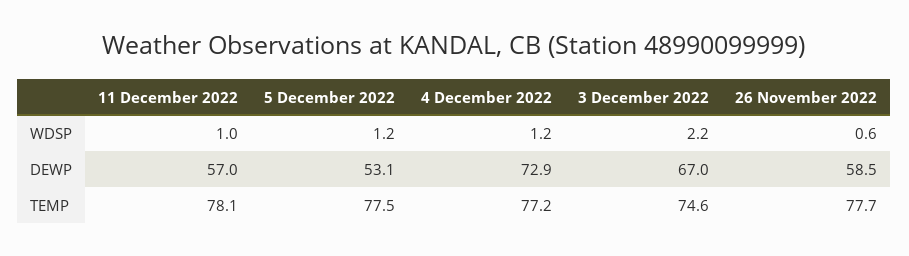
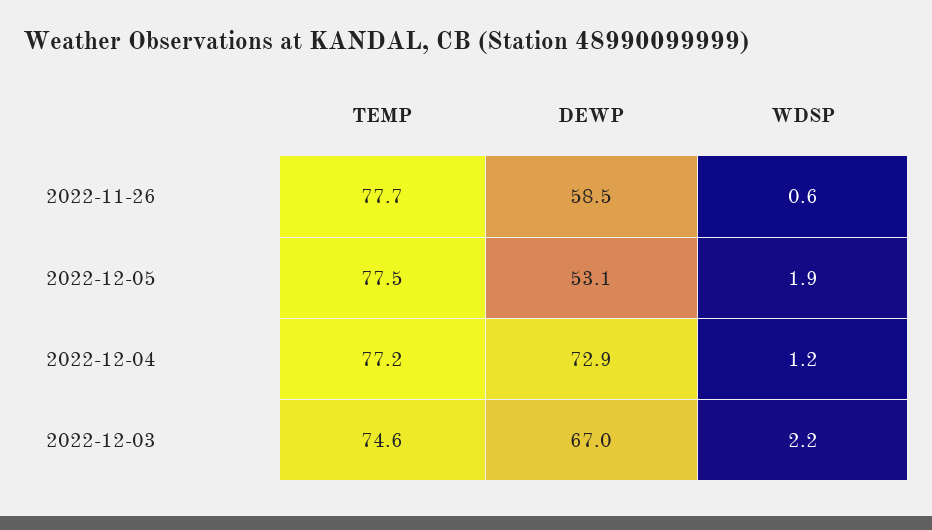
11 December 2022, WDSP: 1 -> none
5 December 2022, WDSP: 1.2 -> 1.9
11 December 2022, DEWP: 57 -> none
11 December 2022, TEMP: 78.1 -> none

